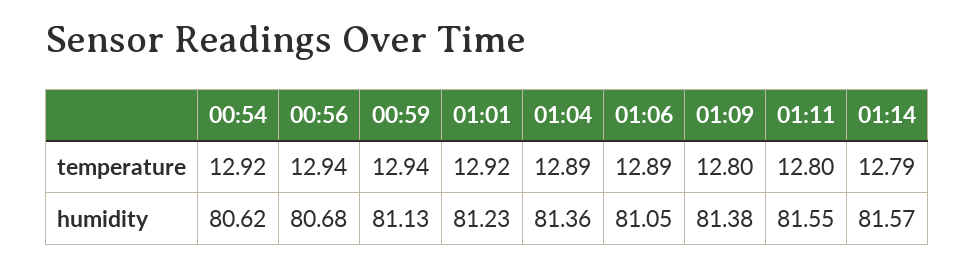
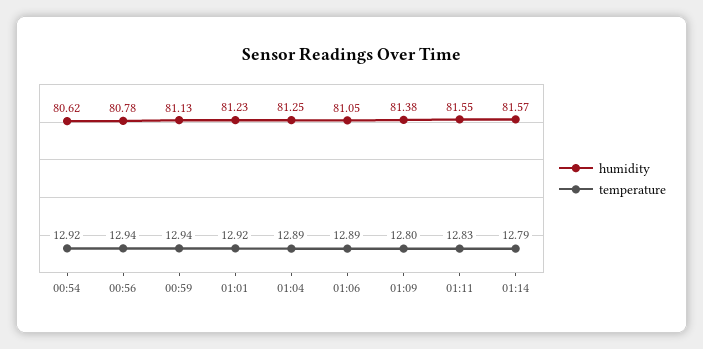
temperature, 01:11: 12.8 -> 12.83
humidity, 00:56: 80.68 -> 80.78
humidity, 01:04: 81.36 -> 81.25

